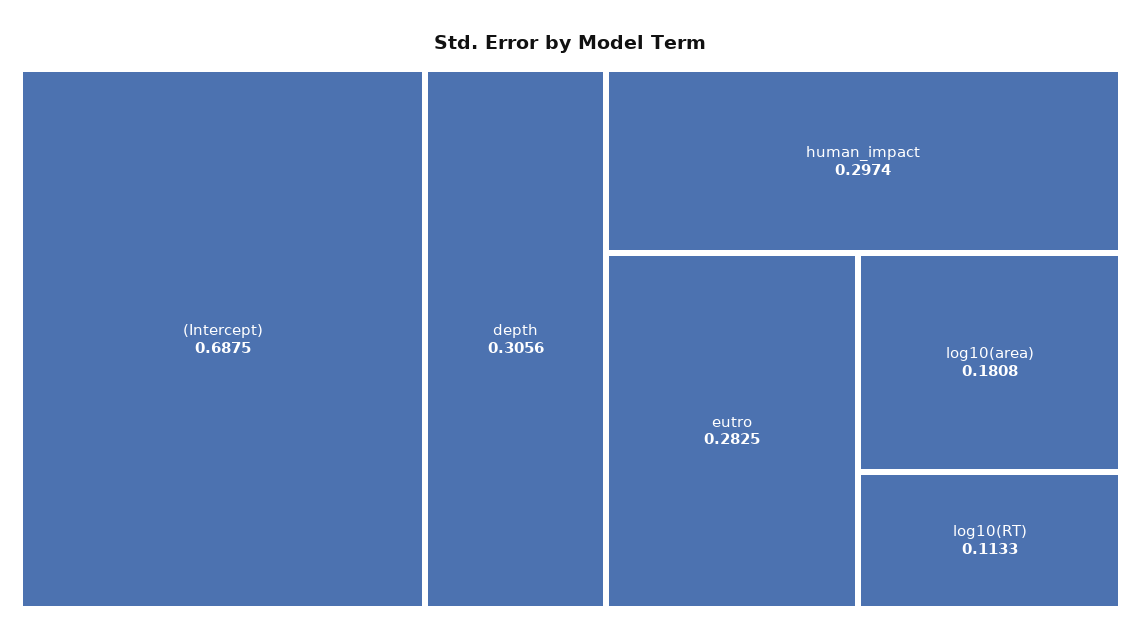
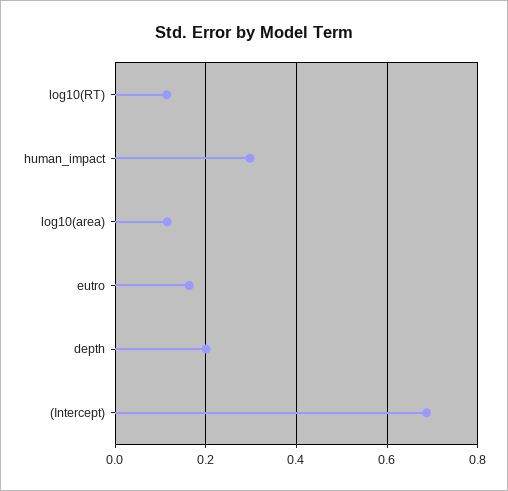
depth: 0.3056 -> 0.2
eutro: 0.2825 -> 0.16
log10(area): 0.1808 -> 0.12

